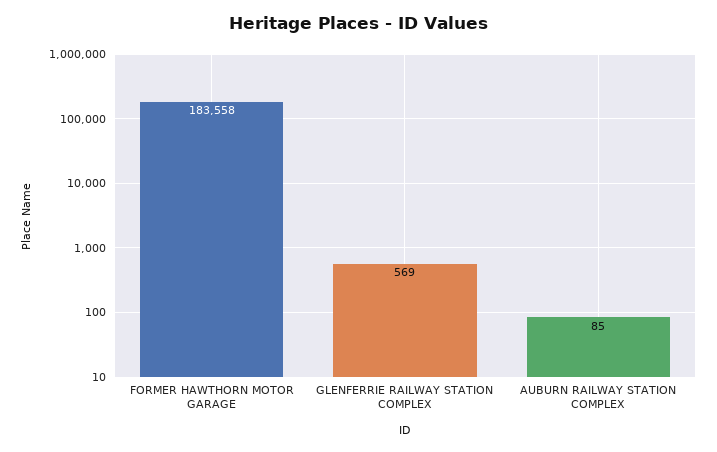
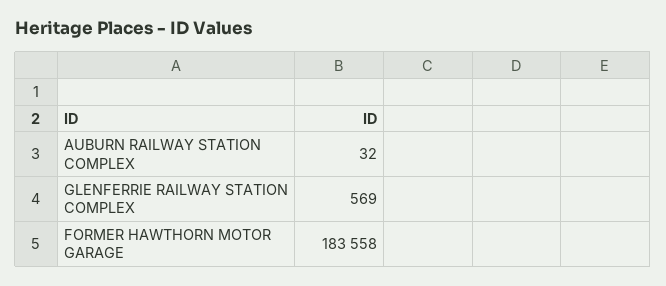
AUBURN RAILWAY STATION COMPLEX: 85 -> 32

